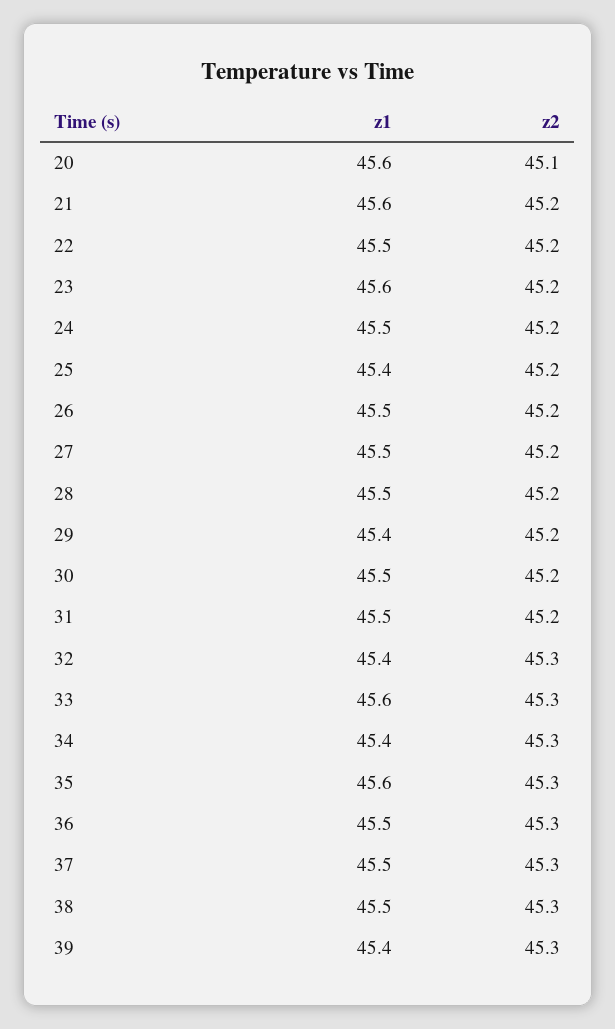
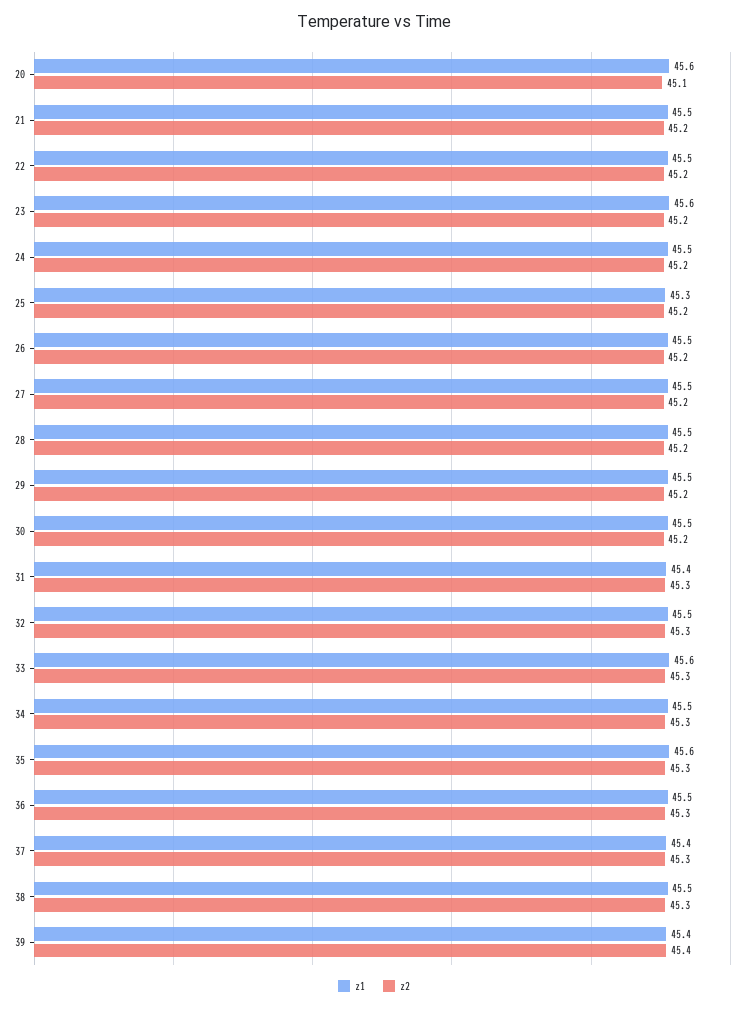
z1, 21: 45.6 -> 45.5
z1, 25: 45.4 -> 45.3
z1, 29: 45.4 -> 45.5
z1, 31: 45.5 -> 45.4
z2, 31: 45.2 -> 45.3
z1, 32: 45.4 -> 45.5
z1, 34: 45.4 -> 45.5
z1, 37: 45.5 -> 45.4
z2, 39: 45.3 -> 45.4

